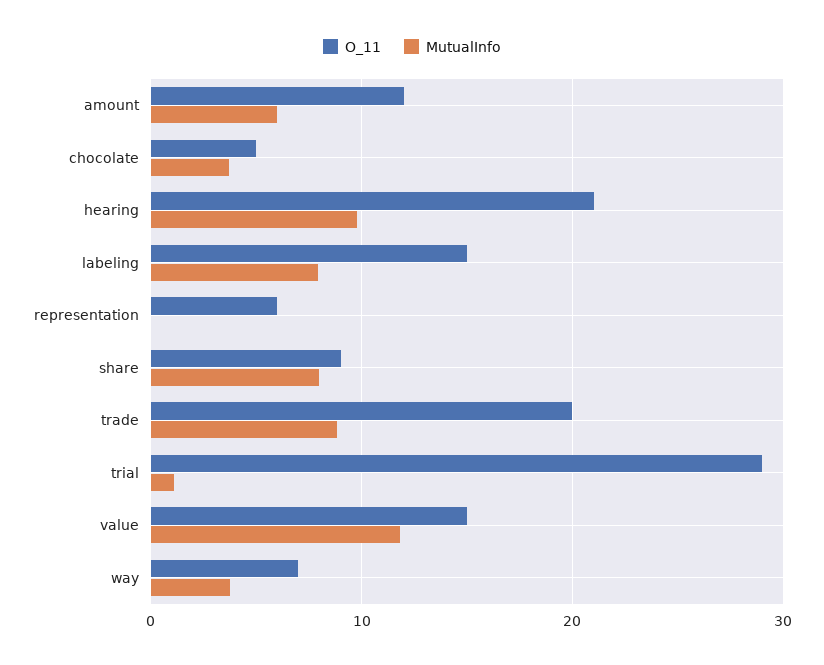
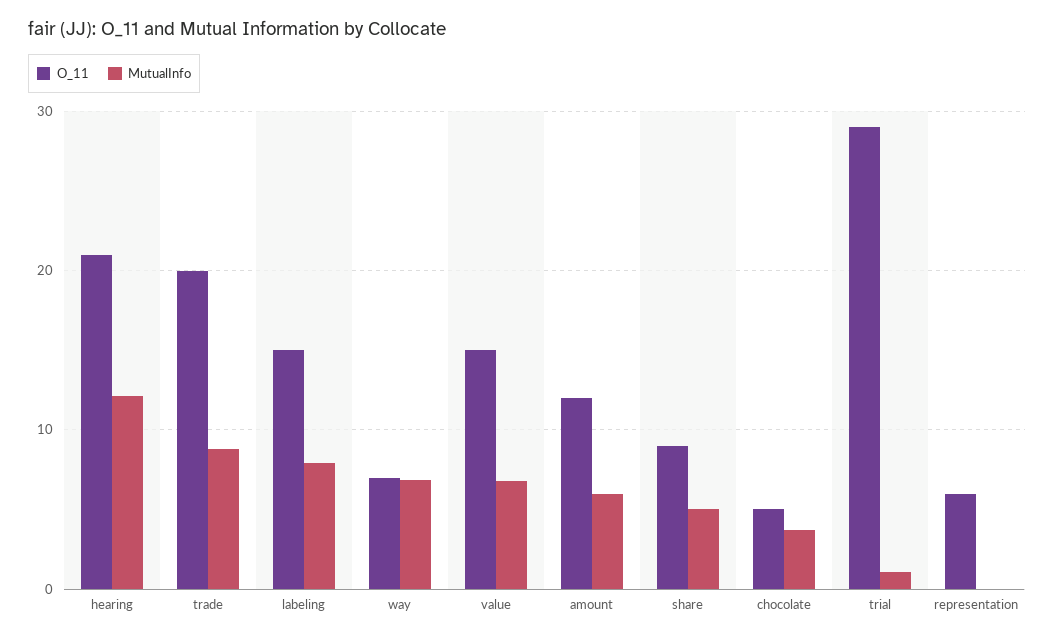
MutualInfo, hearing: 10 -> 12
MutualInfo, share: 8 -> 5
MutualInfo, value: 12 -> 7
MutualInfo, way: 4 -> 7

